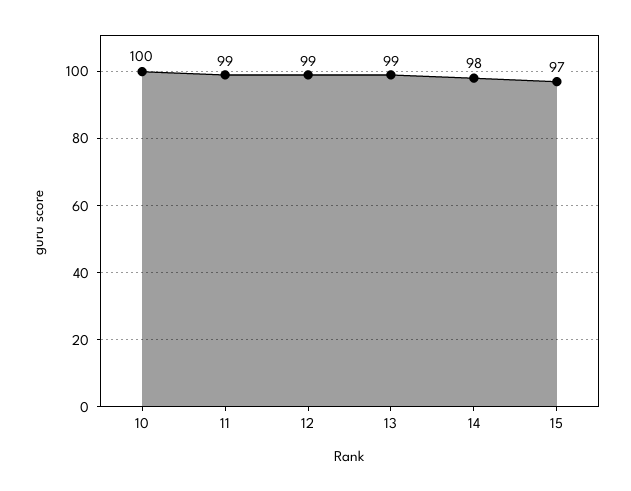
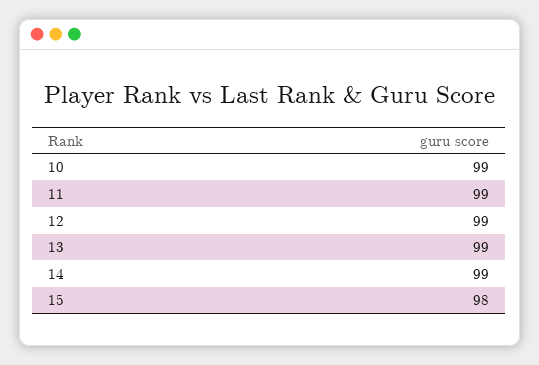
10: 100 -> 99
14: 98 -> 99
15: 97 -> 98

